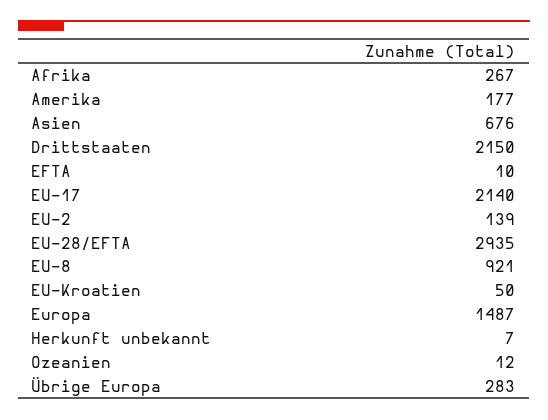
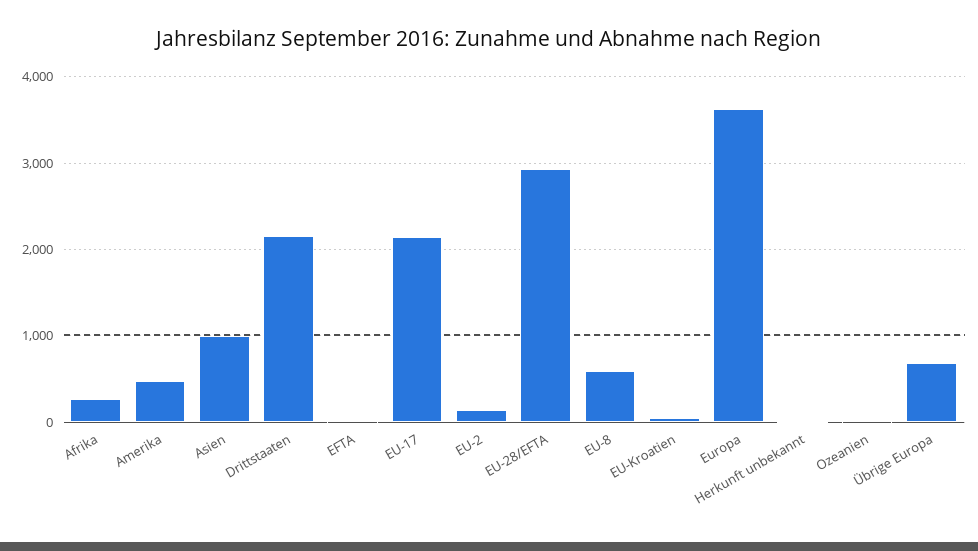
Amerika: 177 -> 500
Asien: 676 -> 1000
EU-8: 921 -> 600
Europa: 1487 -> 3600
Übrige Europa: 283 -> 700

